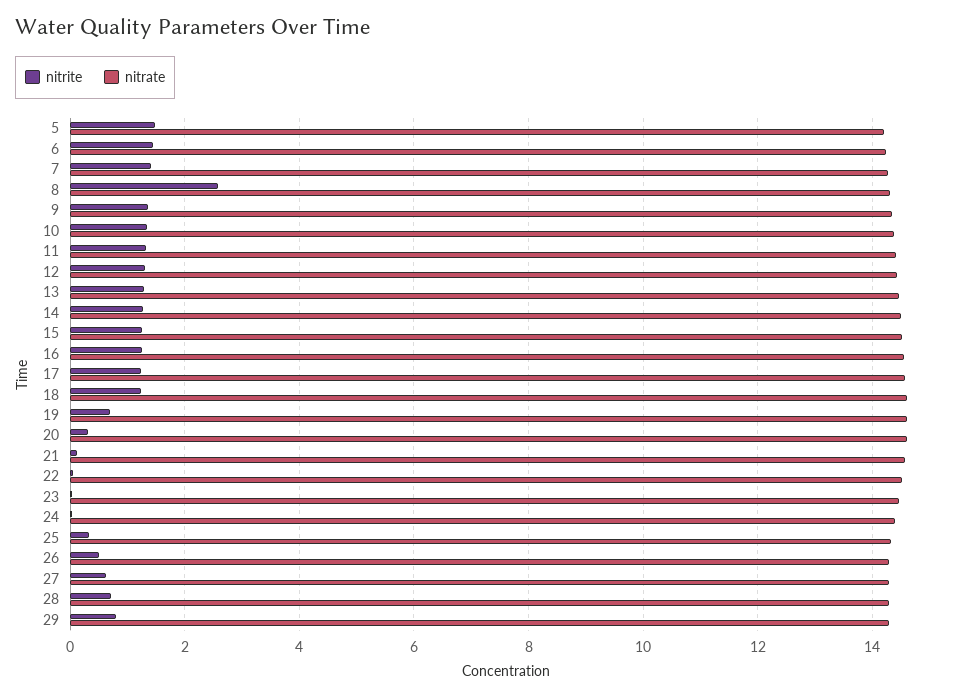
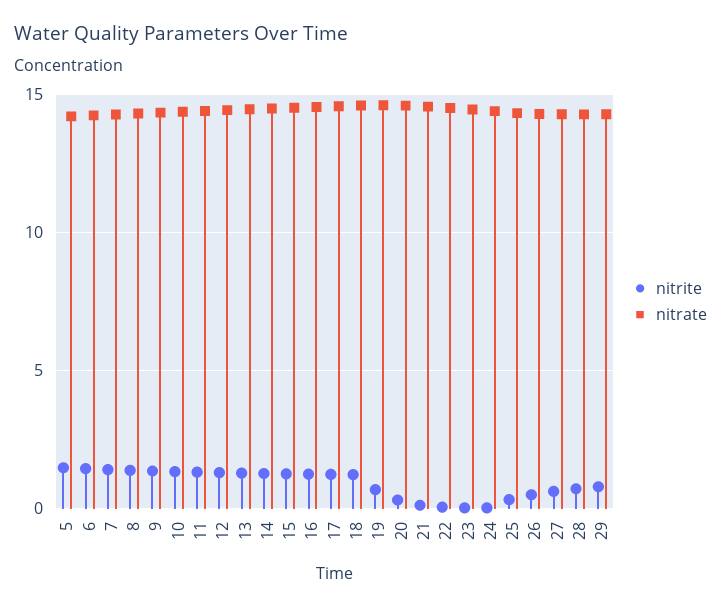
nitrite, 8: 2.6 -> 1.5

